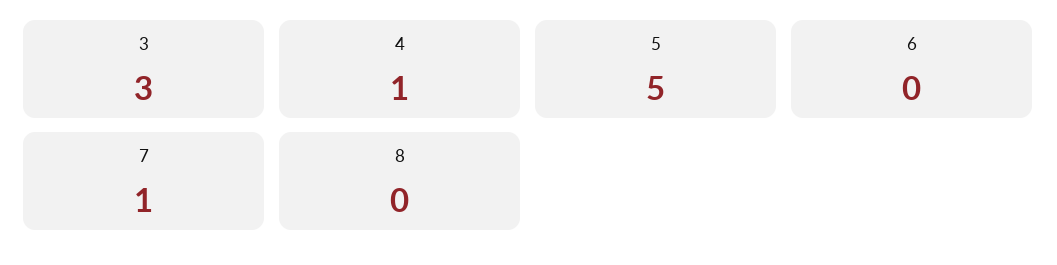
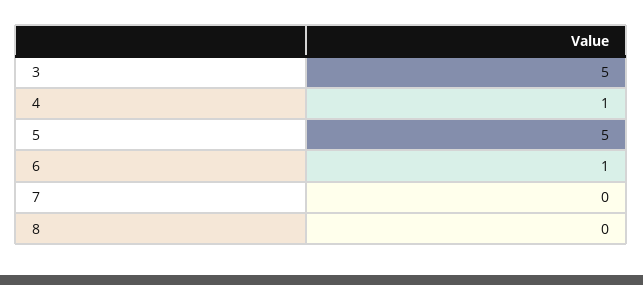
3: 3 -> 5
6: 0 -> 1
7: 1 -> 0

